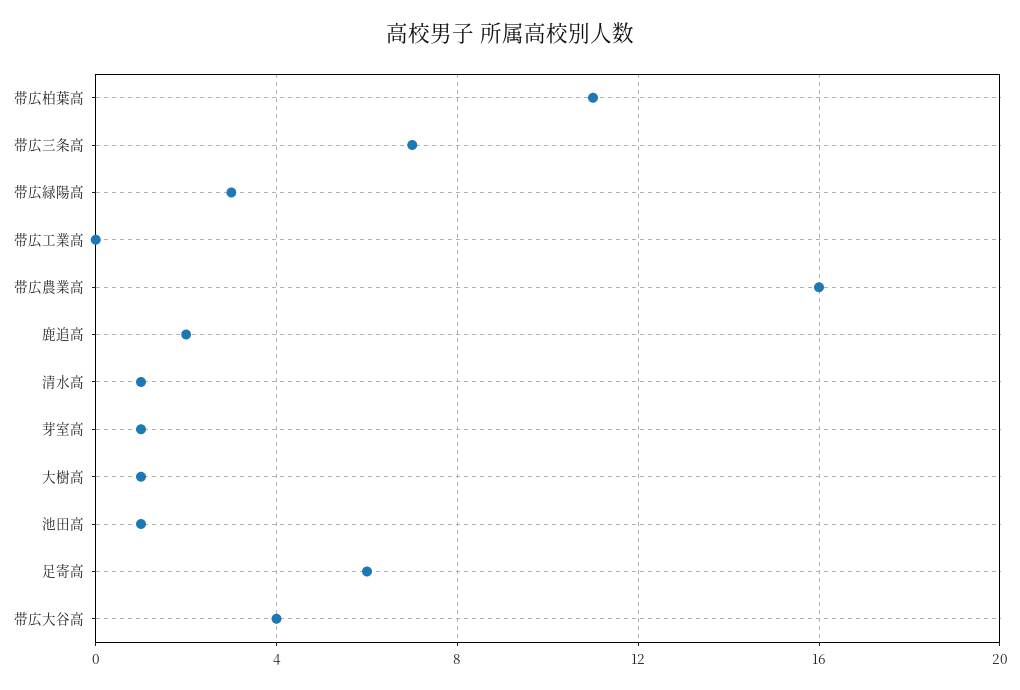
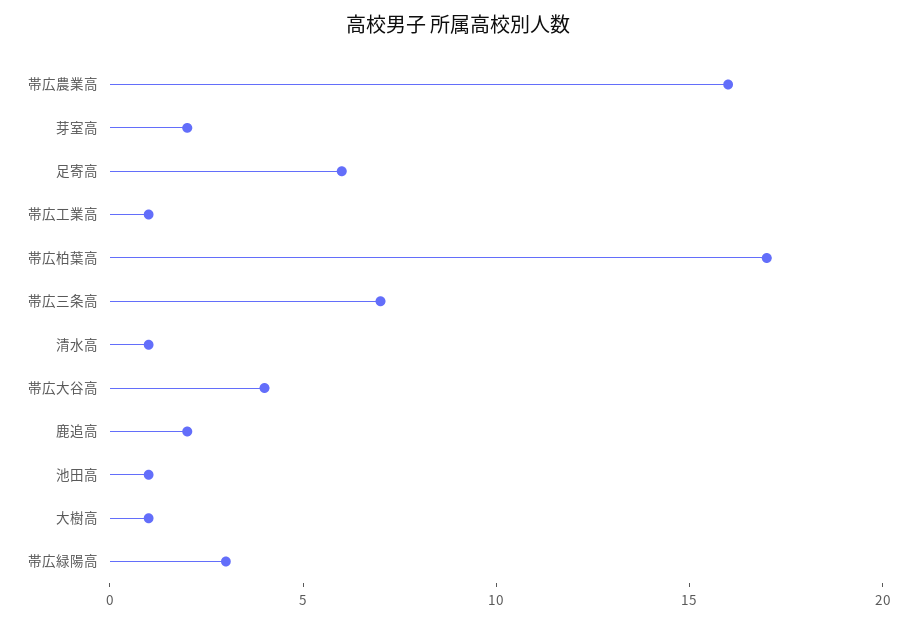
帯広柏葉高: 11 -> 17
帯広工業高: 0 -> 1
芽室高: 1 -> 2

